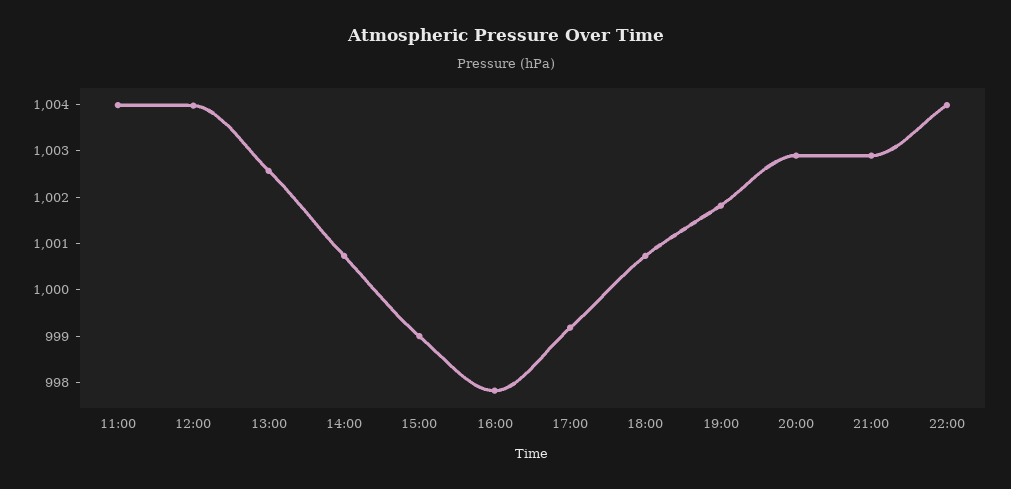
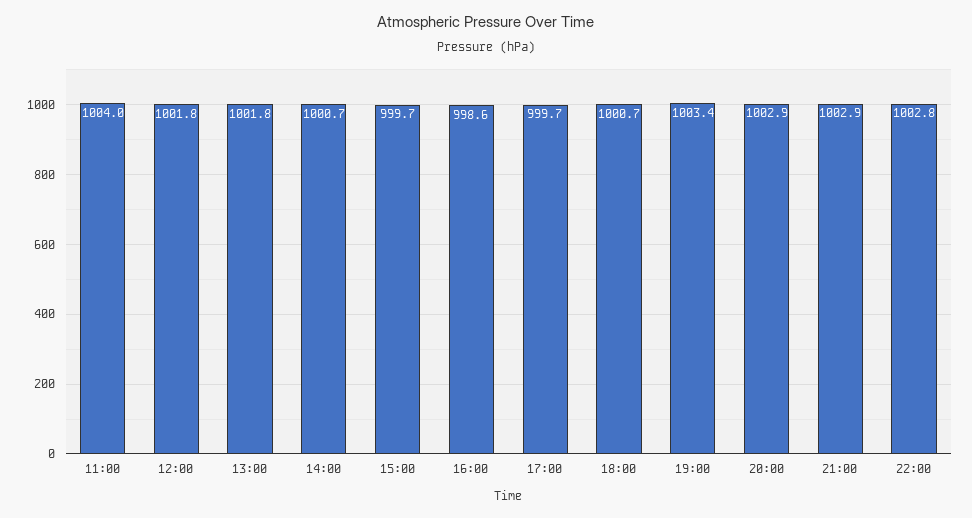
12:00: 1004 -> 1001.8
13:00: 1002.6 -> 1001.8
15:00: 999 -> 999.7
16:00: 997.8 -> 998.6
17:00: 999.2 -> 999.7
19:00: 1001.8 -> 1003.4
22:00: 1004 -> 1002.8

